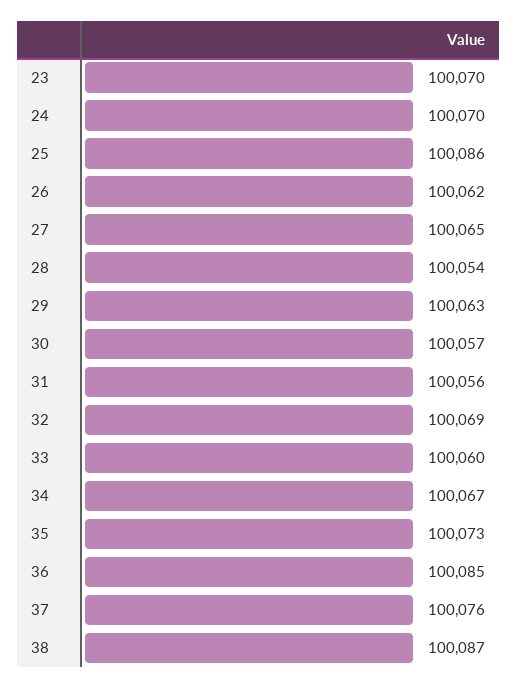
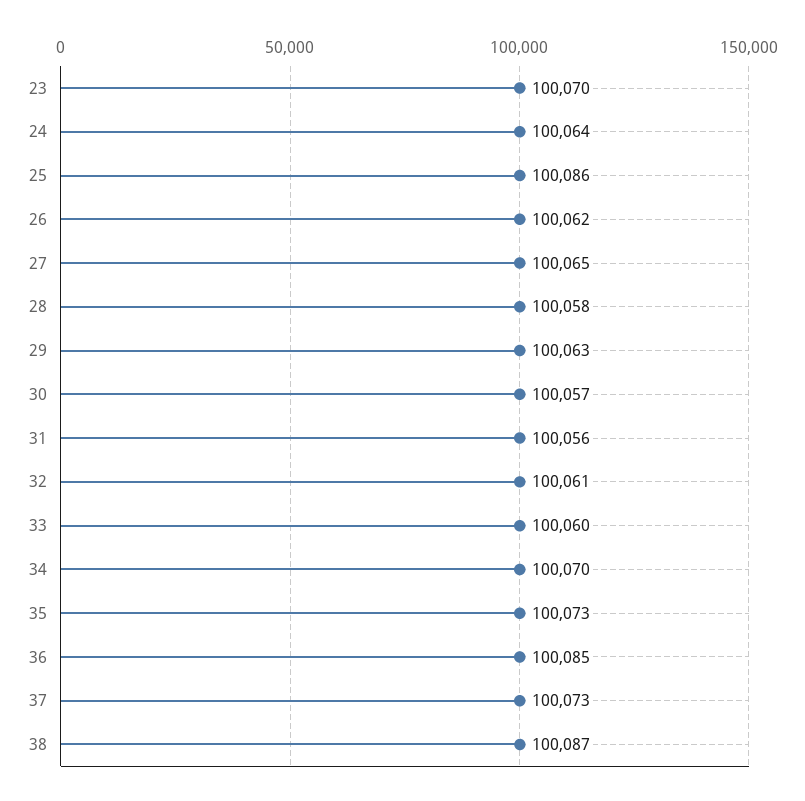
24: 100070 -> 100064
28: 100054 -> 100058
32: 100069 -> 100061
34: 100067 -> 100070
37: 100076 -> 100073

